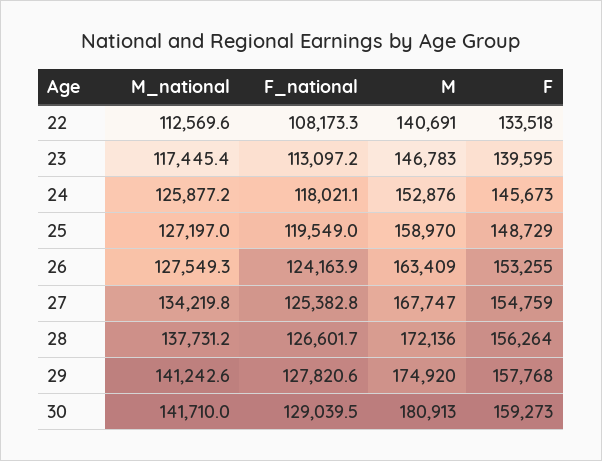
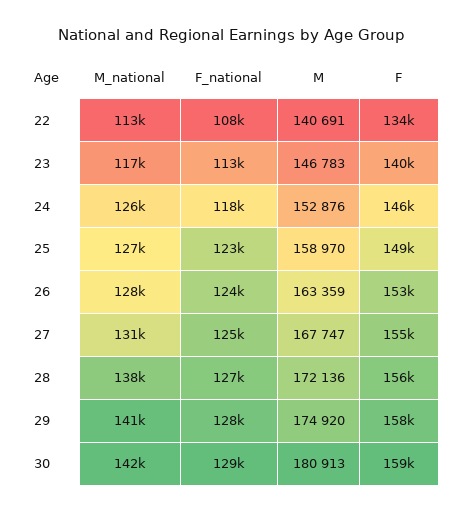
F_national, 25: 119549 -> 123000
M, 26: 163409 -> 163359
M_national, 27: 134219.8 -> 131000

